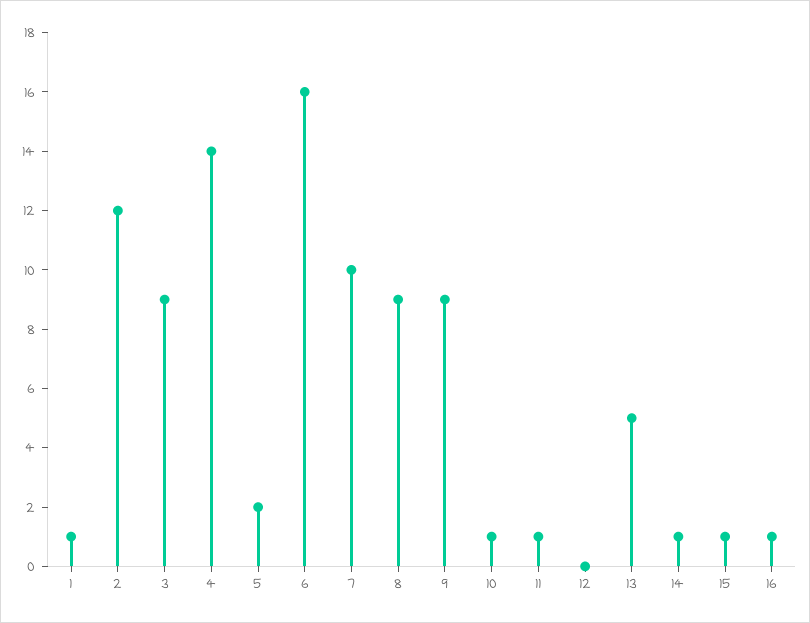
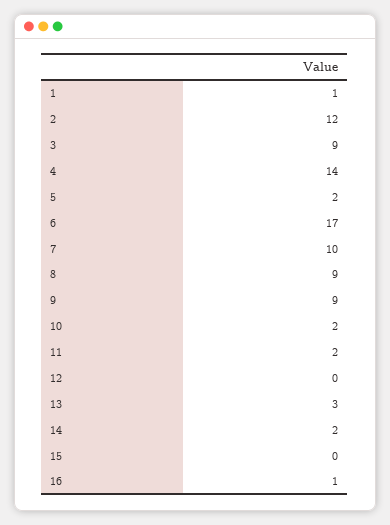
6: 16 -> 17
10: 1 -> 2
11: 1 -> 2
13: 5 -> 3
14: 1 -> 2
15: 1 -> 0

